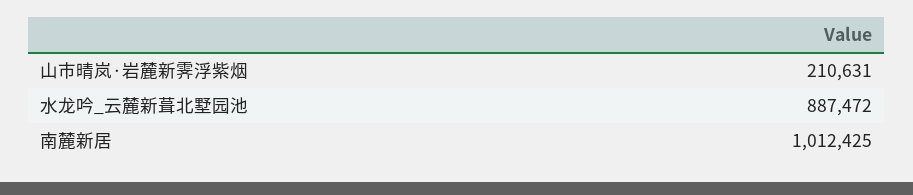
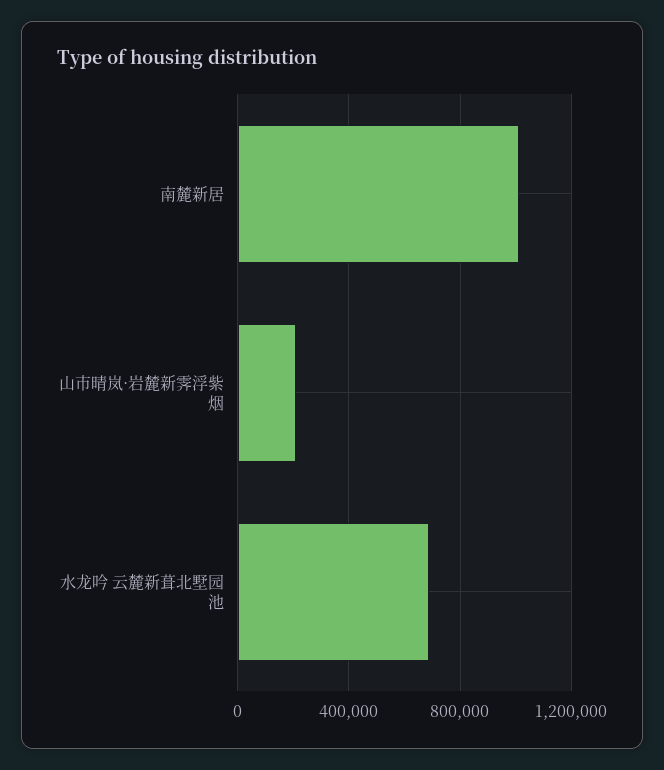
水龙吟_云麓新葺北墅园池: 887472 -> 700000

